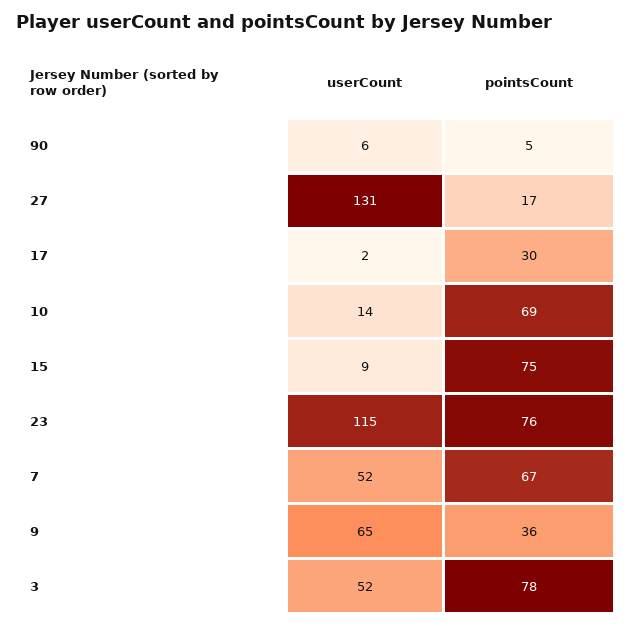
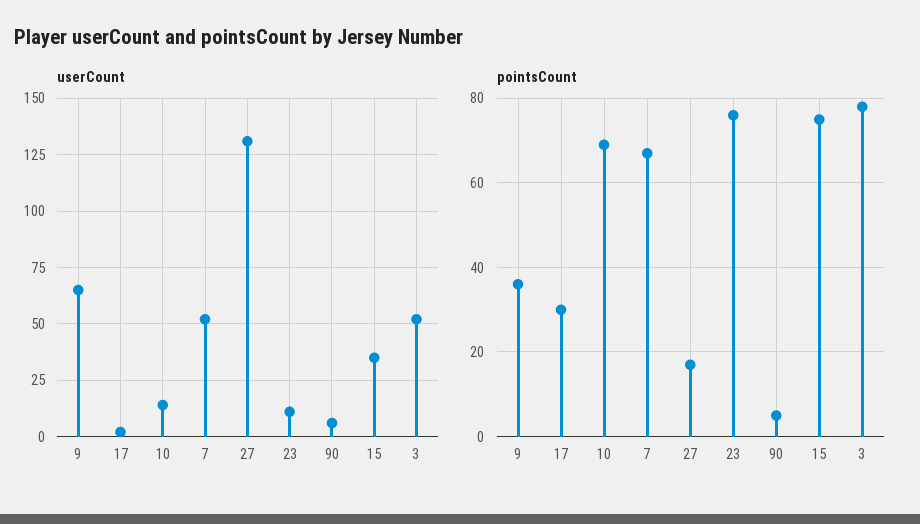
userCount, 15: 9 -> 35
userCount, 23: 115 -> 10

